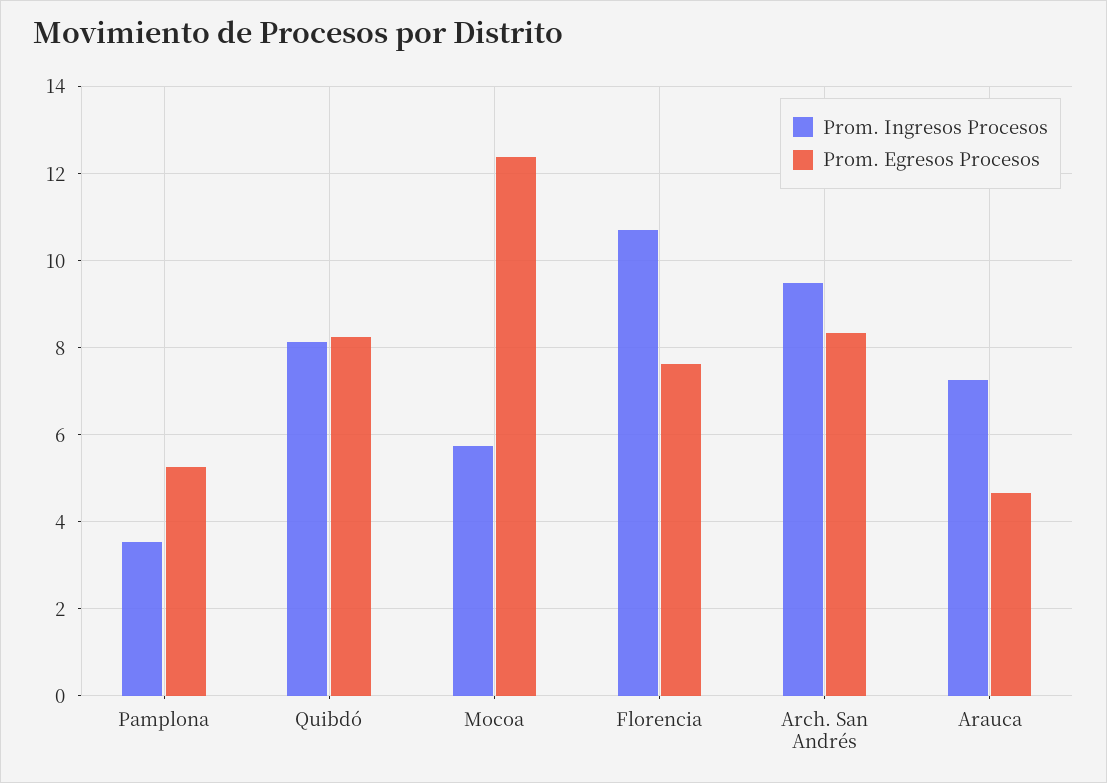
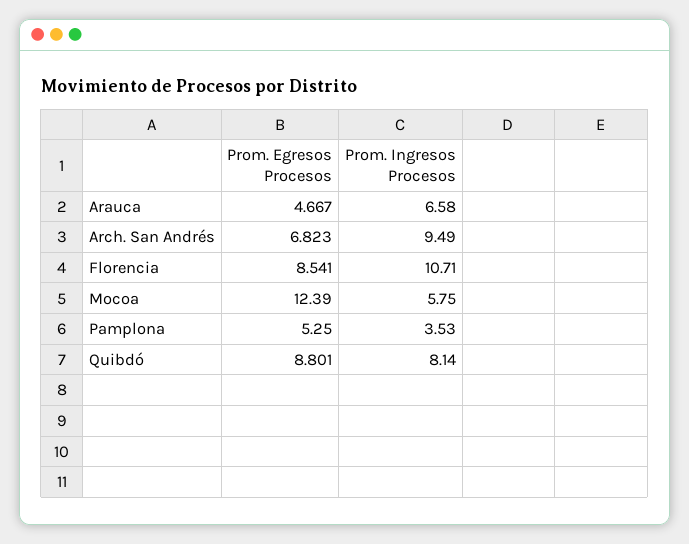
Prom. Egresos Procesos, Quibdó: 8.2 -> 8.801
Prom. Egresos Procesos, Florencia: 7.6 -> 8.541
Prom. Egresos Procesos, Arch. San Andrés: 8.4 -> 6.823
Prom. Ingresos Procesos, Arauca: 7.2 -> 6.58

